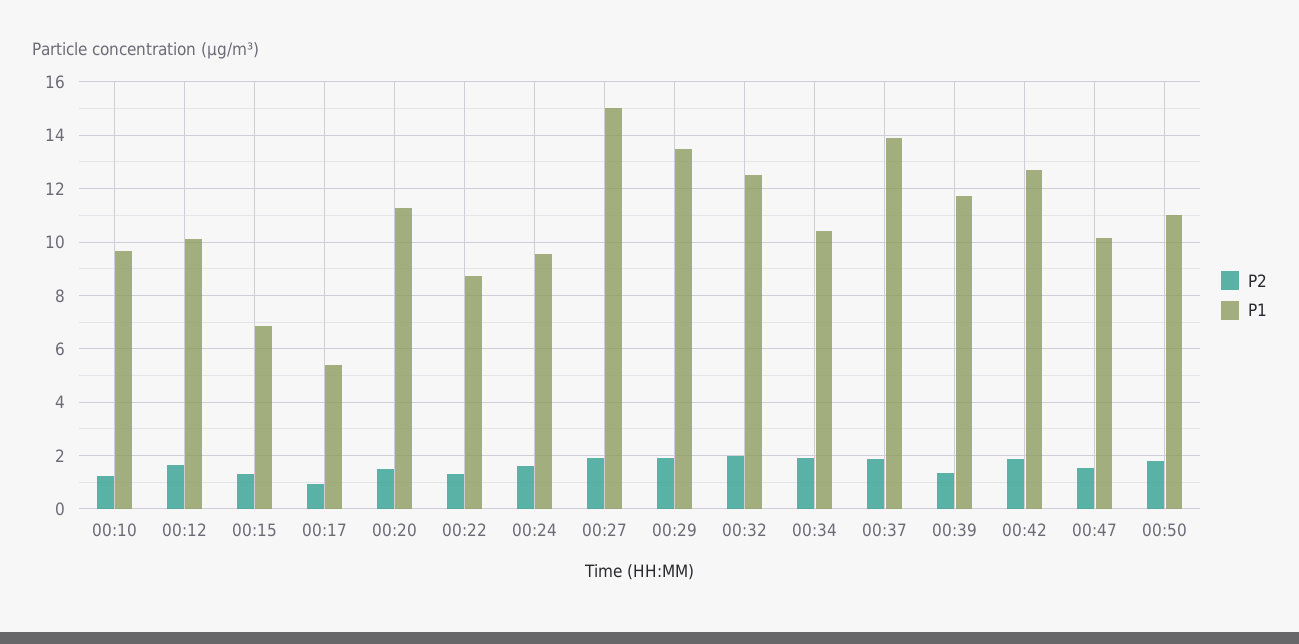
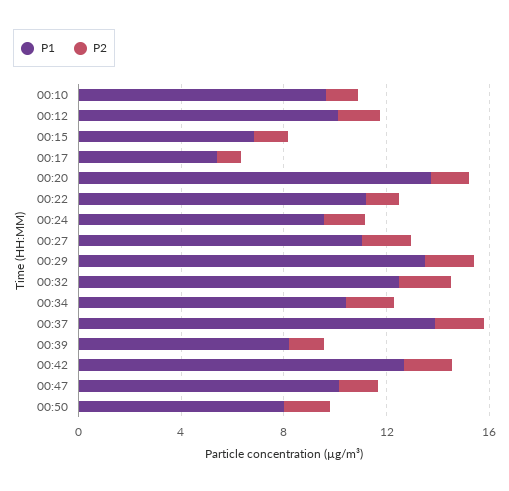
P1, 00:20: 11.25 -> 14
P1, 00:22: 8.75 -> 11
P1, 00:27: 15 -> 11
P1, 00:39: 11.75 -> 8
P1, 00:50: 11 -> 8

